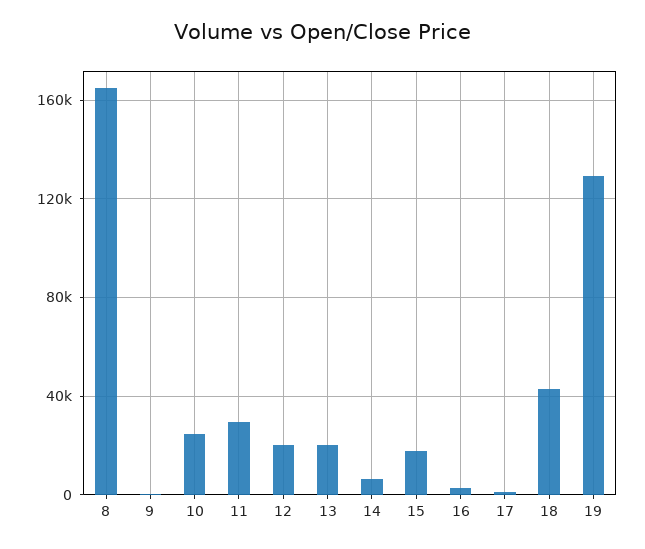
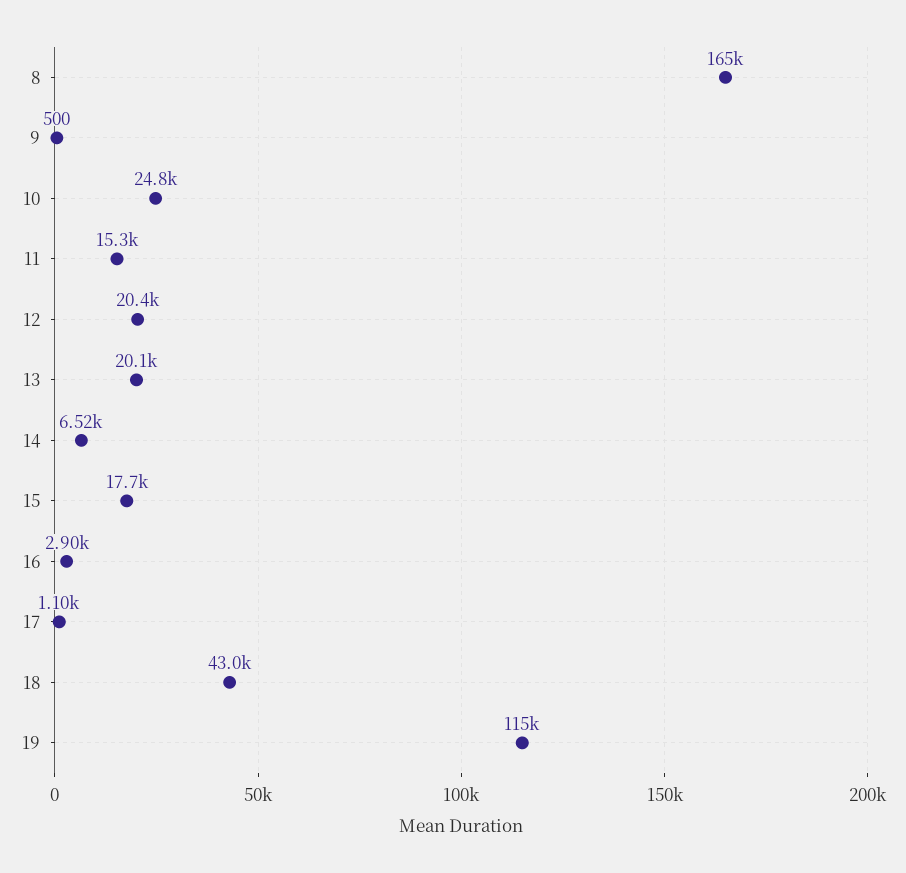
11: 30000 -> 15300
19: 130000 -> 115000

